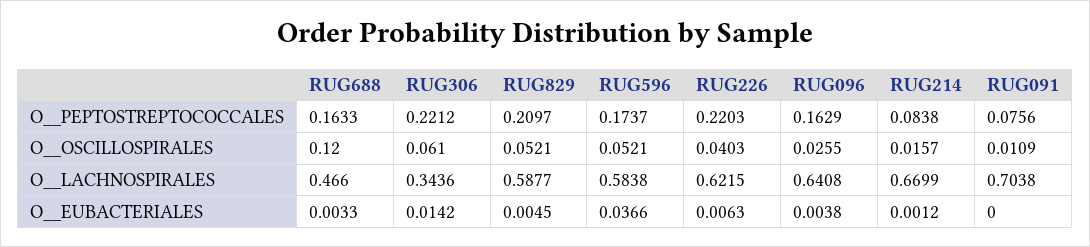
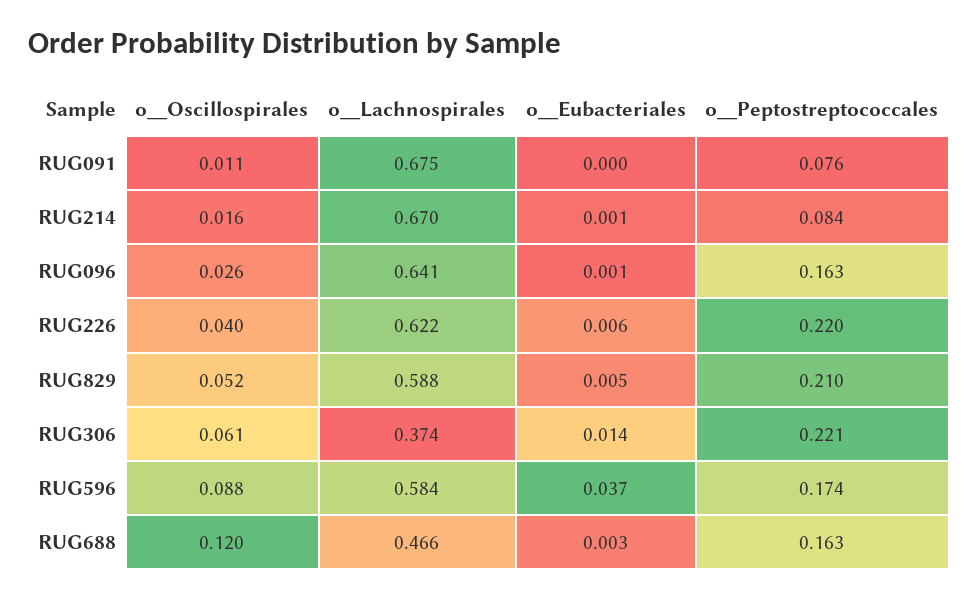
RUG596, O__OSCILLOSPIRALES: 0.0521 -> 0.088
RUG306, O__LACHNOSPIRALES: 0.3436 -> 0.374
RUG091, O__LACHNOSPIRALES: 0.7038 -> 0.675
RUG096, O__EUBACTERIALES: 0.0038 -> 0.001

